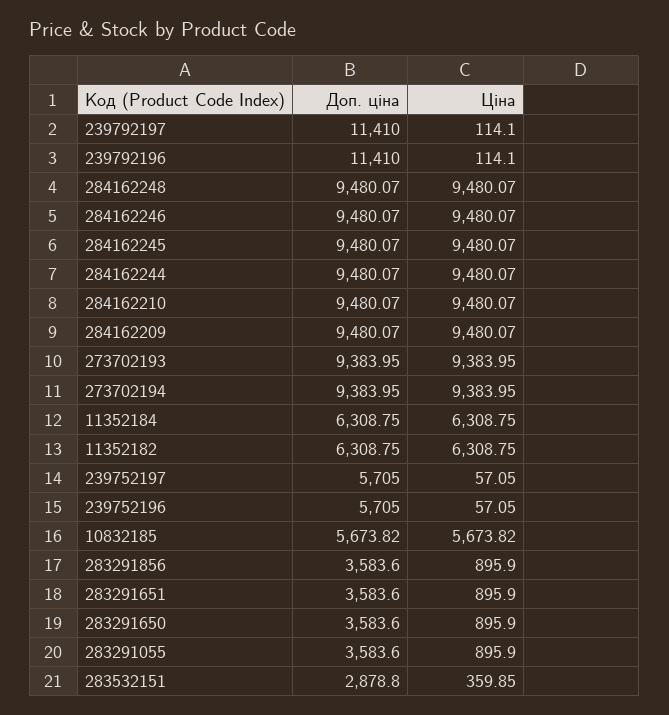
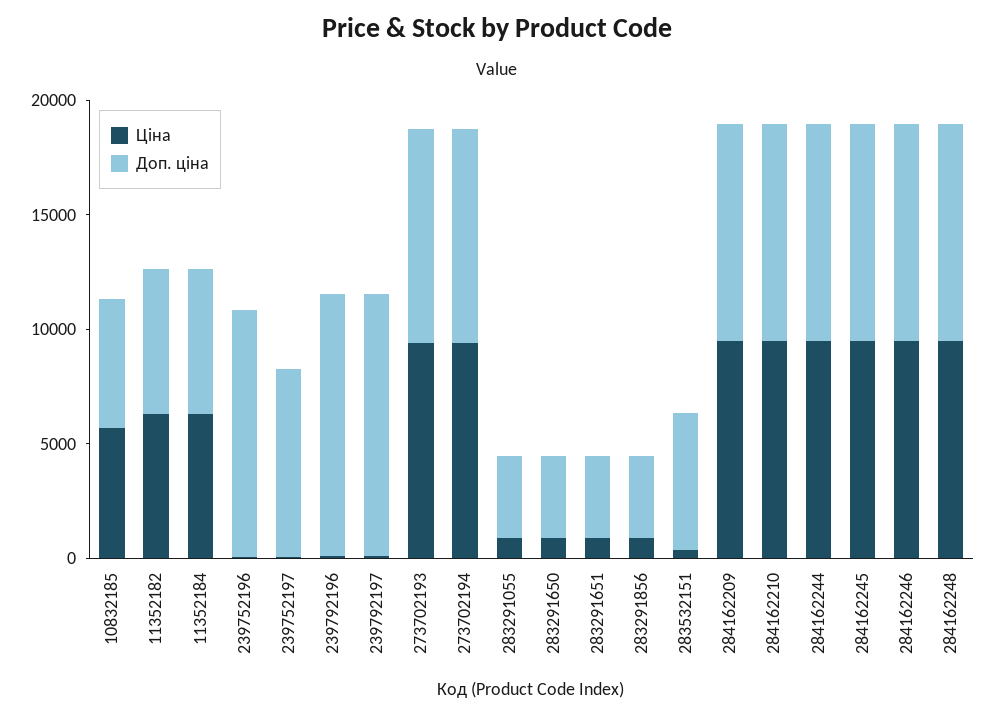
Доп. ціна, 239752197: 5705 -> 8000
Доп. ціна, 239752196: 5705 -> 11000
Доп. ціна, 283532151: 2878.8 -> 6000

